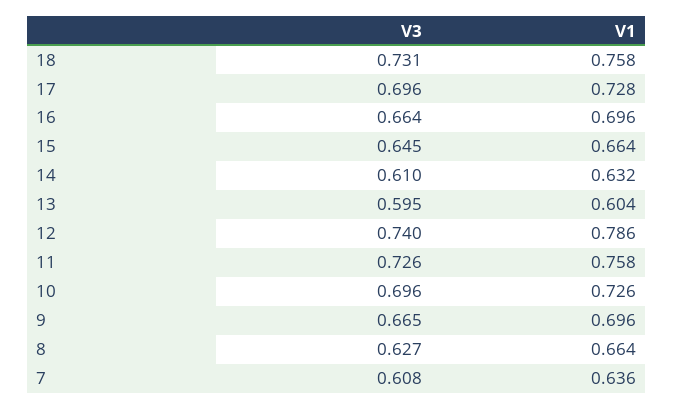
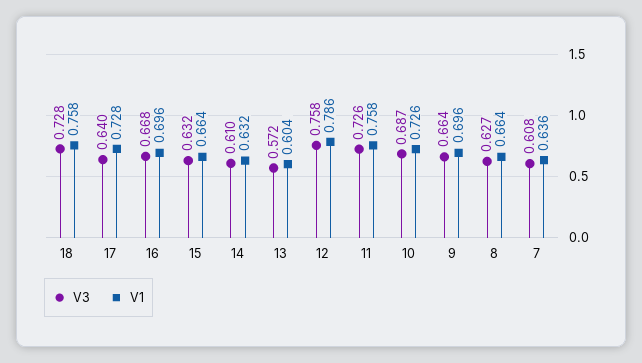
V3, 18: 0.731 -> 0.728
V3, 17: 0.696 -> 0.64
V3, 16: 0.664 -> 0.668
V3, 15: 0.645 -> 0.632
V3, 13: 0.595 -> 0.572
V3, 12: 0.74 -> 0.758
V3, 10: 0.696 -> 0.687
V3, 9: 0.665 -> 0.664

